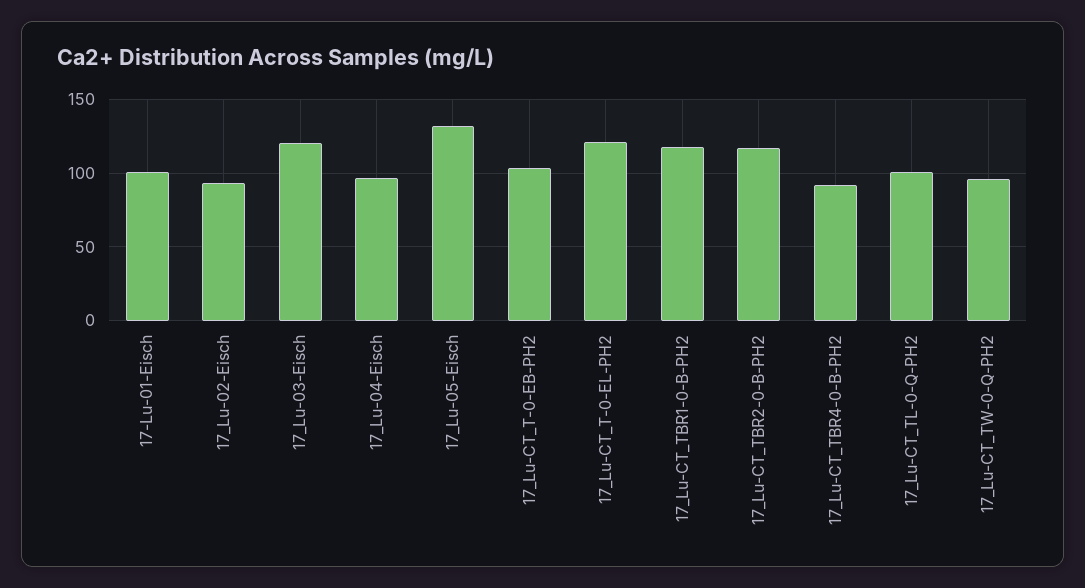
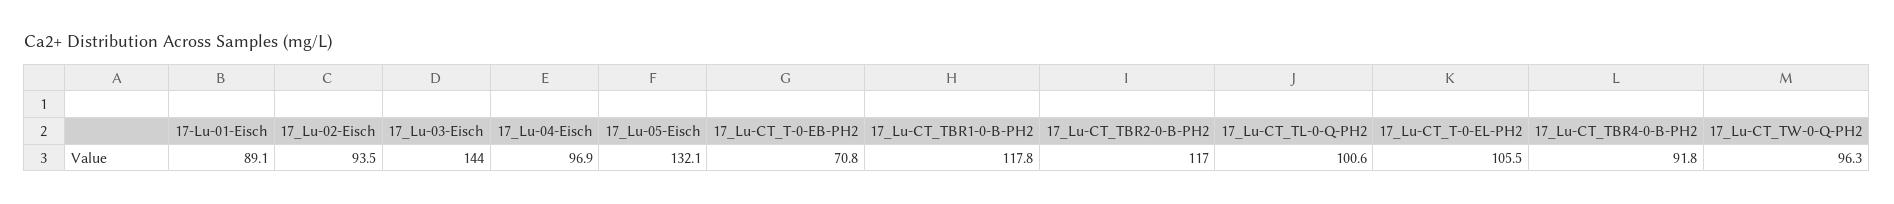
17-Lu-01-Eisch: 100 -> 89.1
17_Lu-03-Eisch: 120 -> 144
17_Lu-CT_T-0-EB-PH2: 105 -> 70.8
17_Lu-CT_T-0-EL-PH2: 120 -> 105.5

